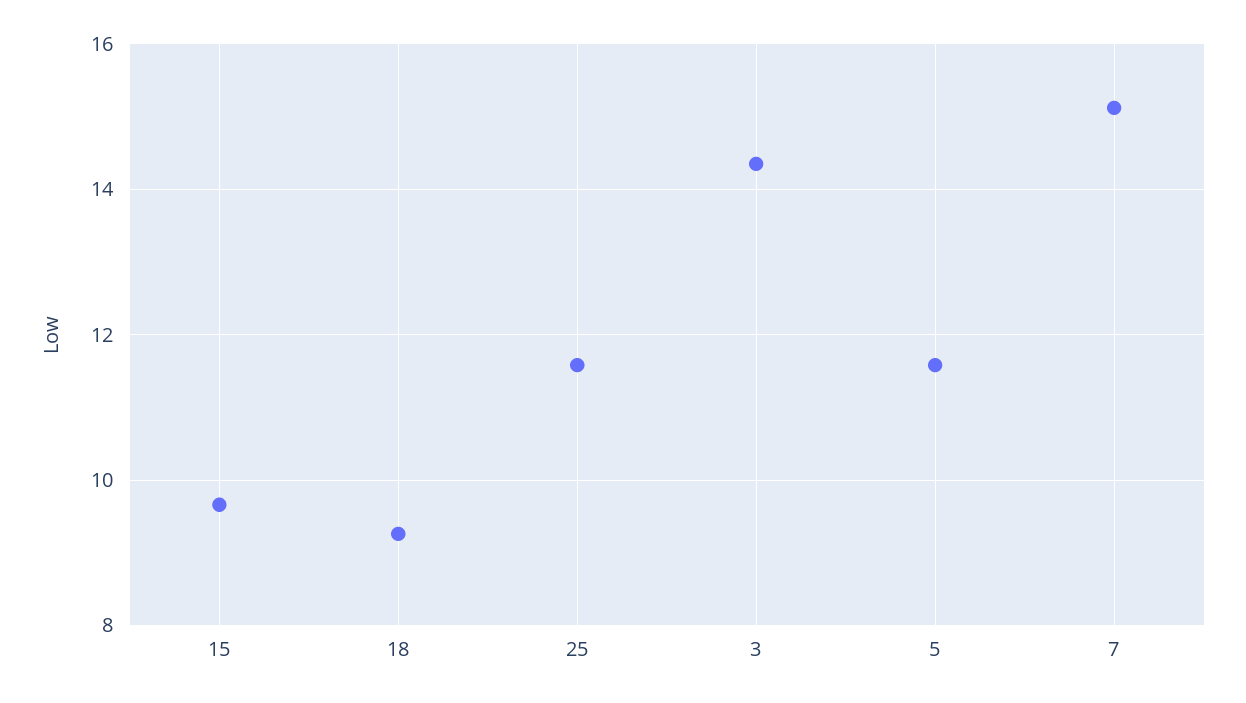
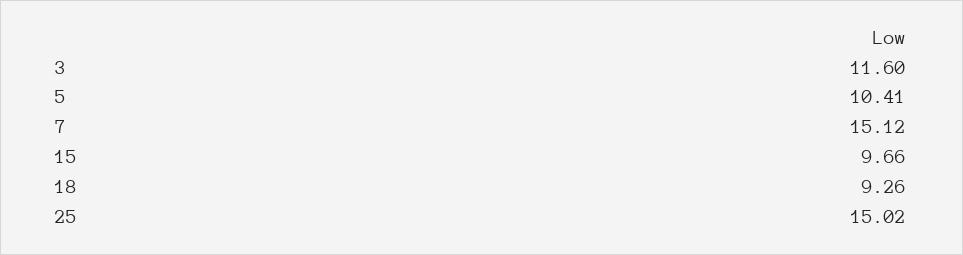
25: 11.6 -> 15.02
3: 14.4 -> 11.6
5: 11.6 -> 10.41

